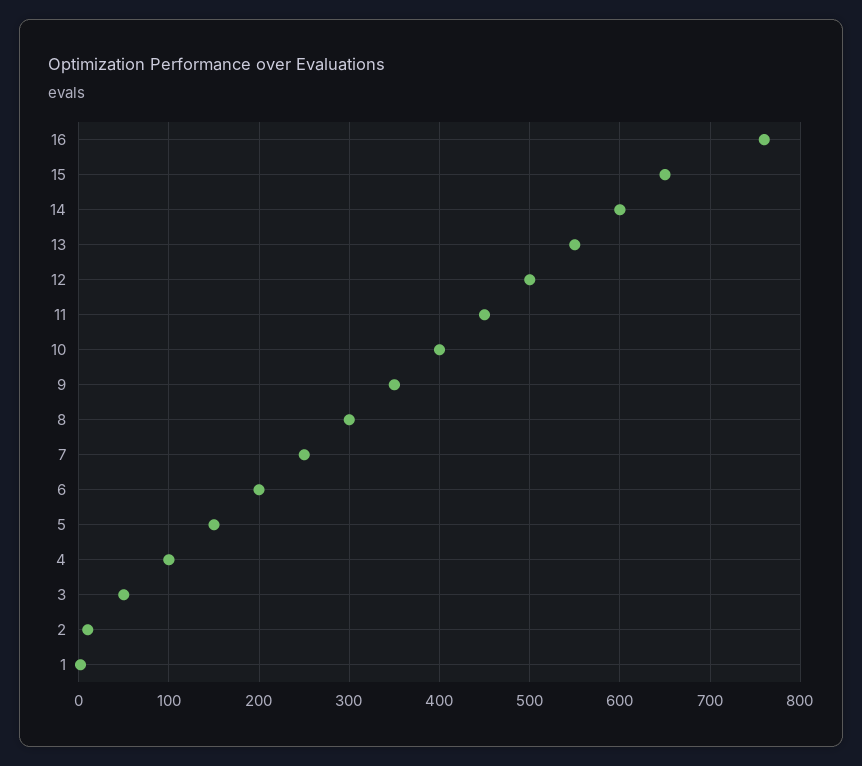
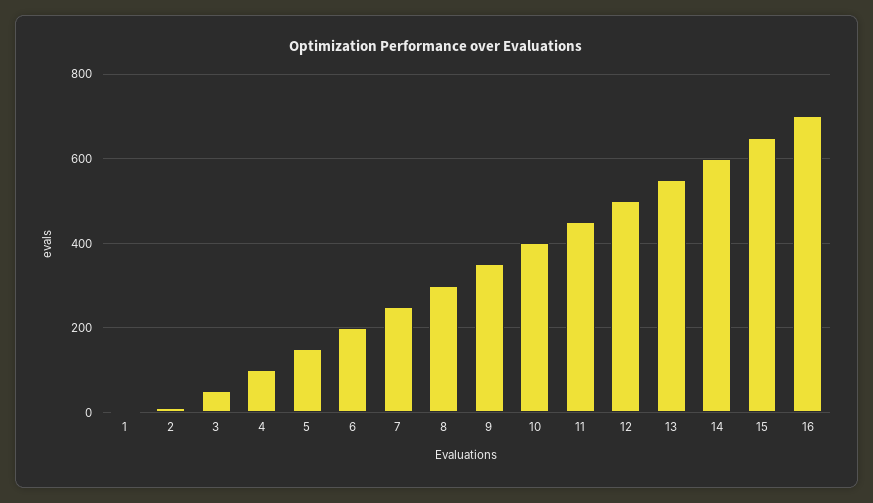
16: 760 -> 700

